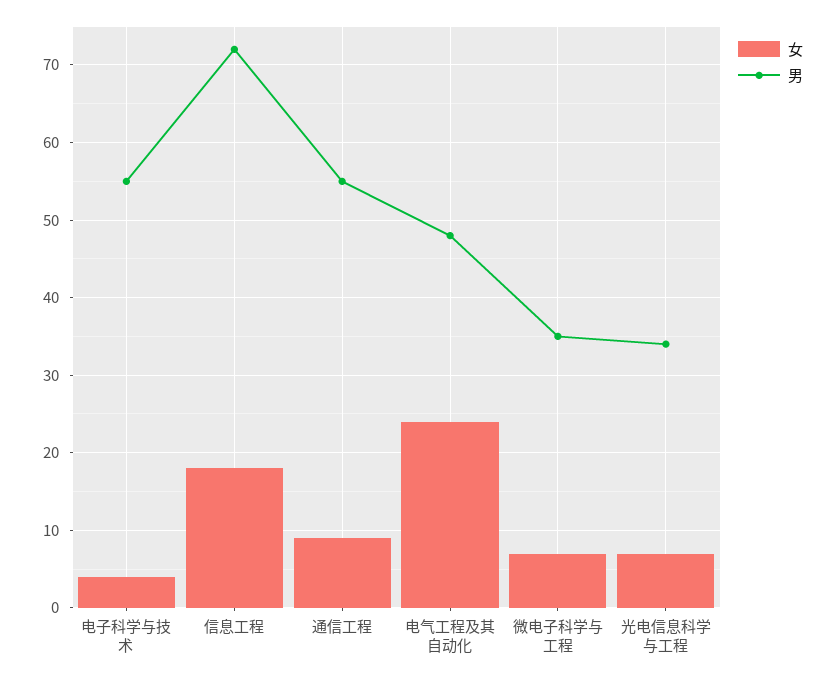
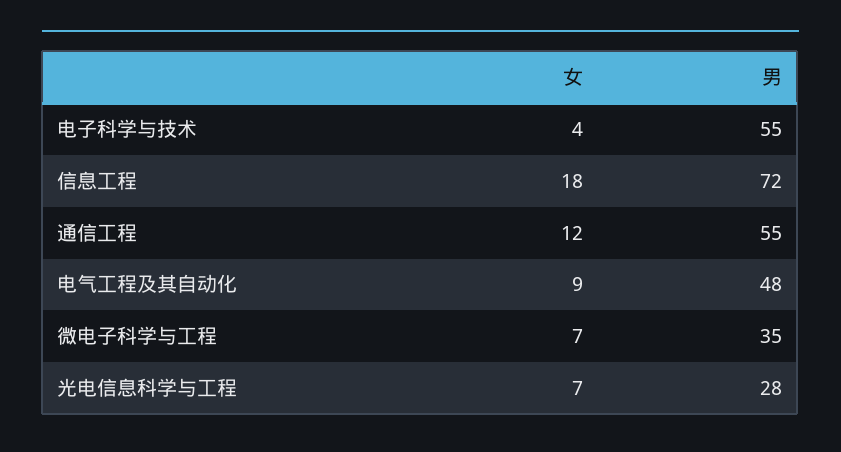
女, 通信工程: 9 -> 12
女, 电气工程及其自动化: 24 -> 9
男, 光电信息科学与工程: 34 -> 28

